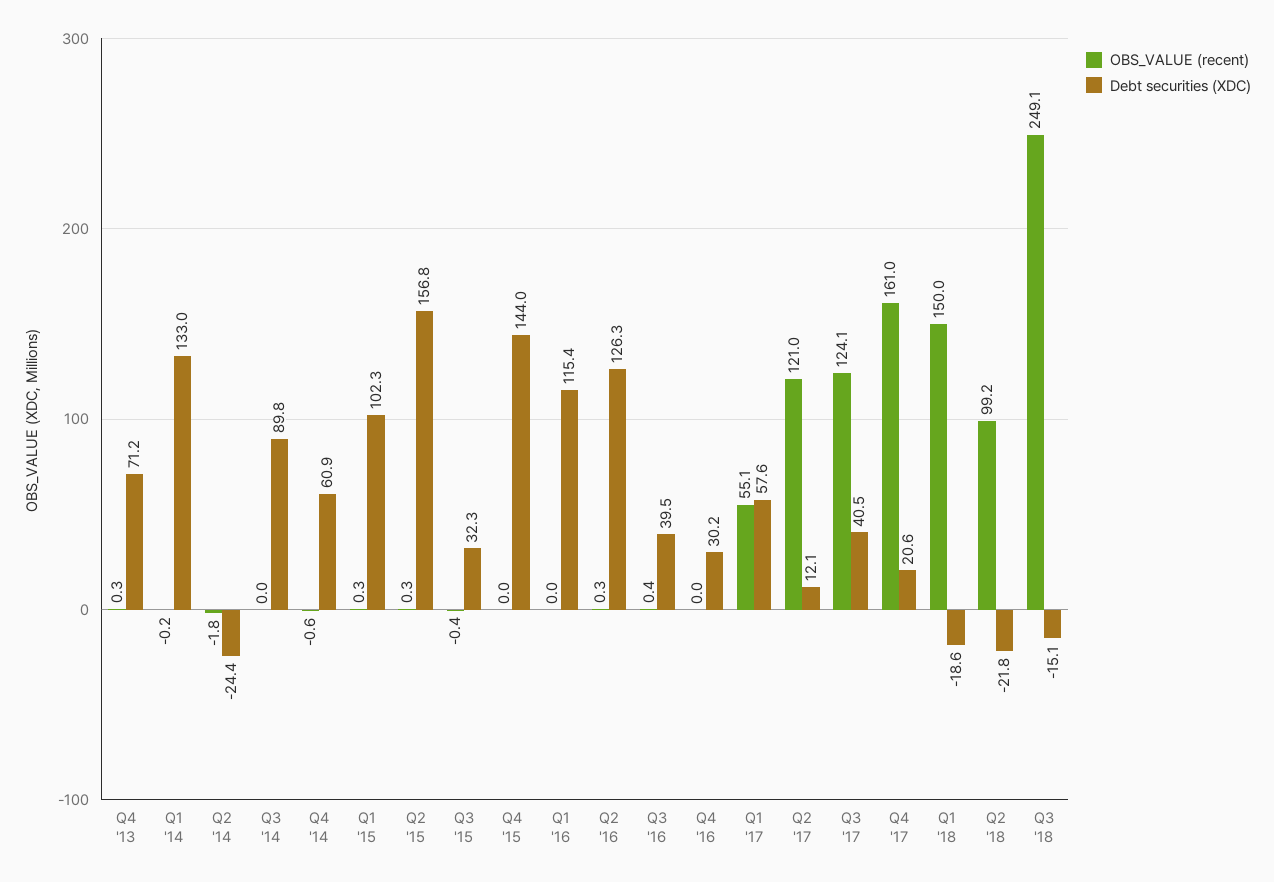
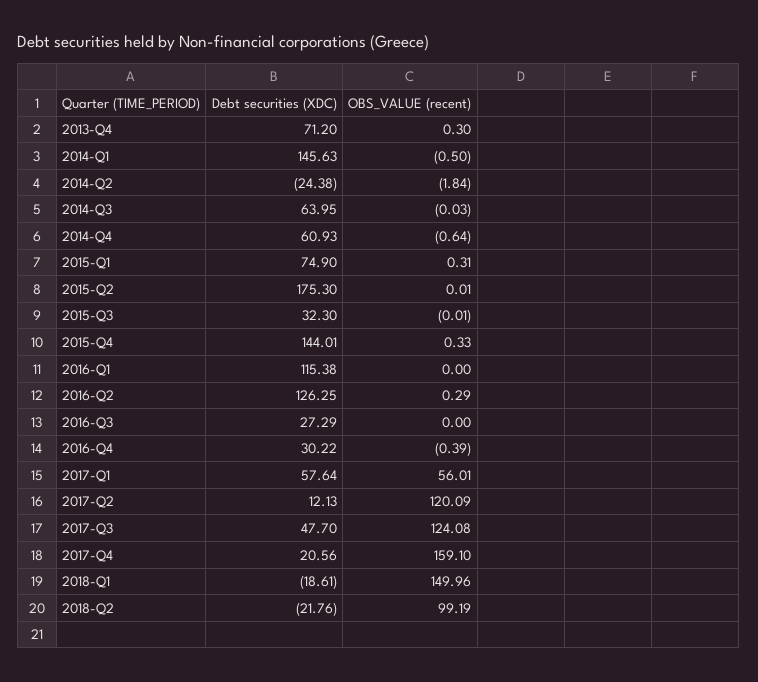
OBS_VALUE (recent), Q1 '14: -0.2 -> -0.5
Debt securities (XDC), Q1 '14: 133 -> 145.63
Debt securities (XDC), Q3 '14: 89.8 -> 63.95
Debt securities (XDC), Q1 '15: 102.3 -> 74.9
OBS_VALUE (recent), Q2 '15: 0.3 -> 0.01
Debt securities (XDC), Q2 '15: 156.8 -> 175.3
OBS_VALUE (recent), Q3 '15: -0.4 -> -0.01
OBS_VALUE (recent), Q4 '15: 0 -> 0.33
OBS_VALUE (recent), Q3 '16: 0.4 -> 0
Debt securities (XDC), Q3 '16: 39.5 -> 27.29
OBS_VALUE (recent), Q4 '16: 0 -> -0.39
OBS_VALUE (recent), Q1 '17: 55.1 -> 56.01
OBS_VALUE (recent), Q2 '17: 121 -> 120.09
Debt securities (XDC), Q3 '17: 40.5 -> 47.7
OBS_VALUE (recent), Q4 '17: 161 -> 159.1
OBS_VALUE (recent), Q3 '18: 249.1 -> none
Debt securities (XDC), Q3 '18: -15.1 -> none

